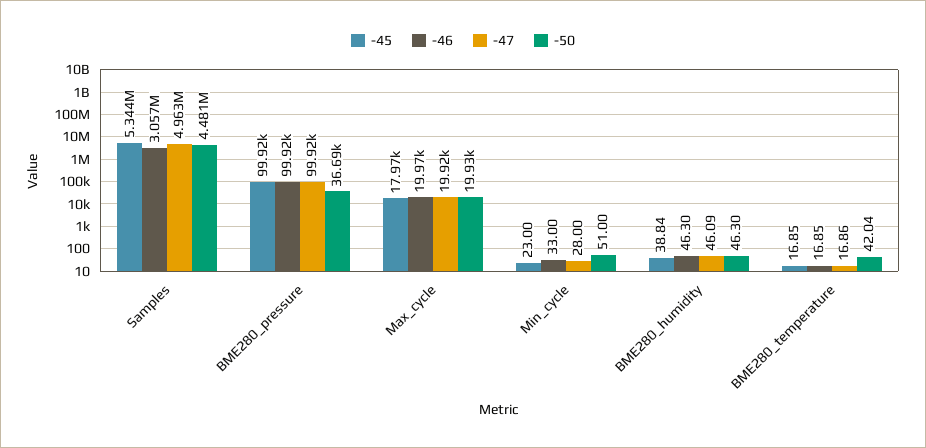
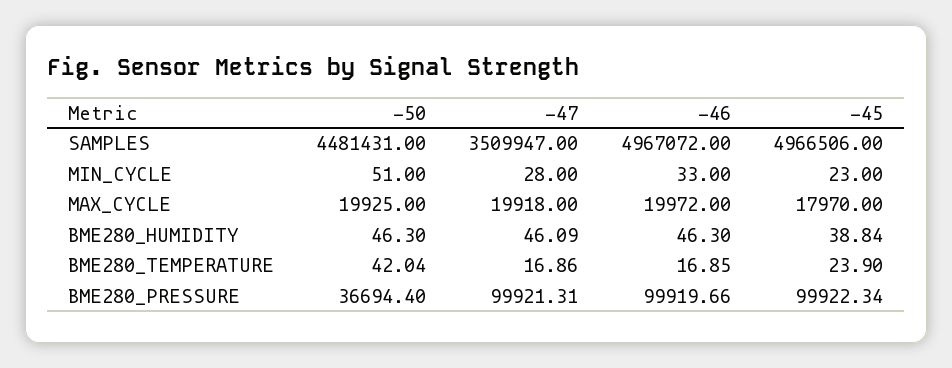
-45, Samples: 5344000 -> 4966506
-46, Samples: 3057000 -> 4967072
-47, Samples: 4963000 -> 3509947
-45, BME280_temperature: 16.85 -> 23.9

